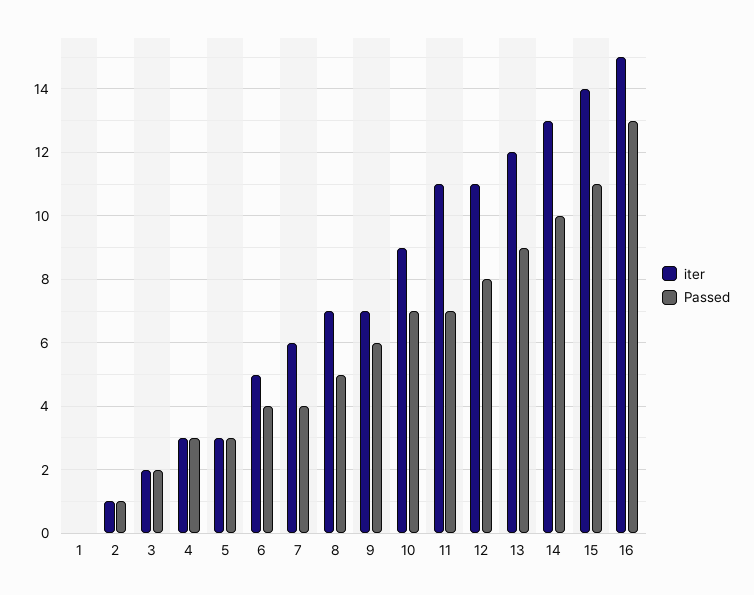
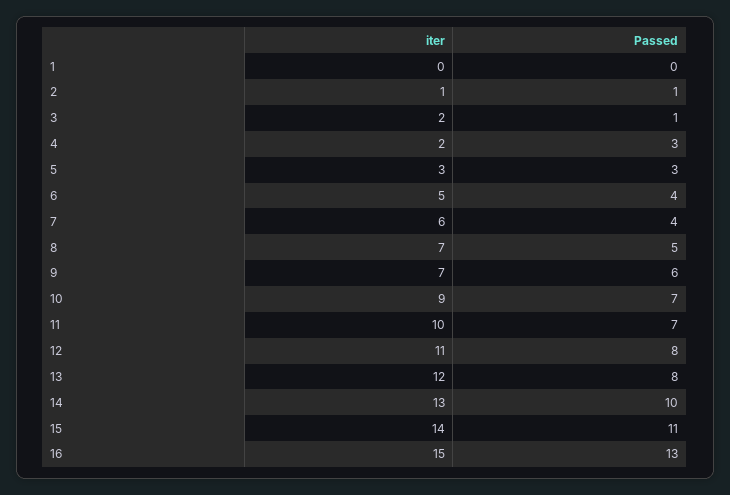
Passed, 3: 2 -> 1
iter, 4: 3 -> 2
iter, 11: 11 -> 10
Passed, 13: 9 -> 8

